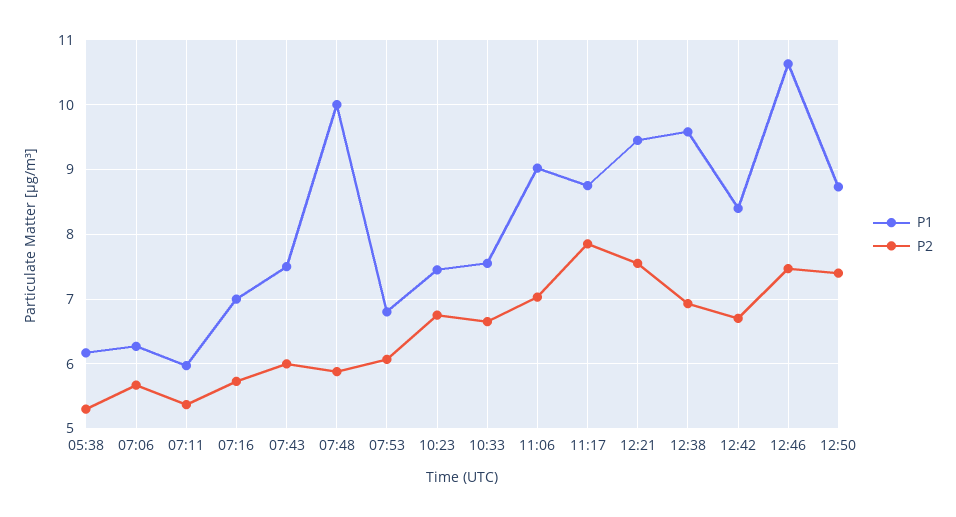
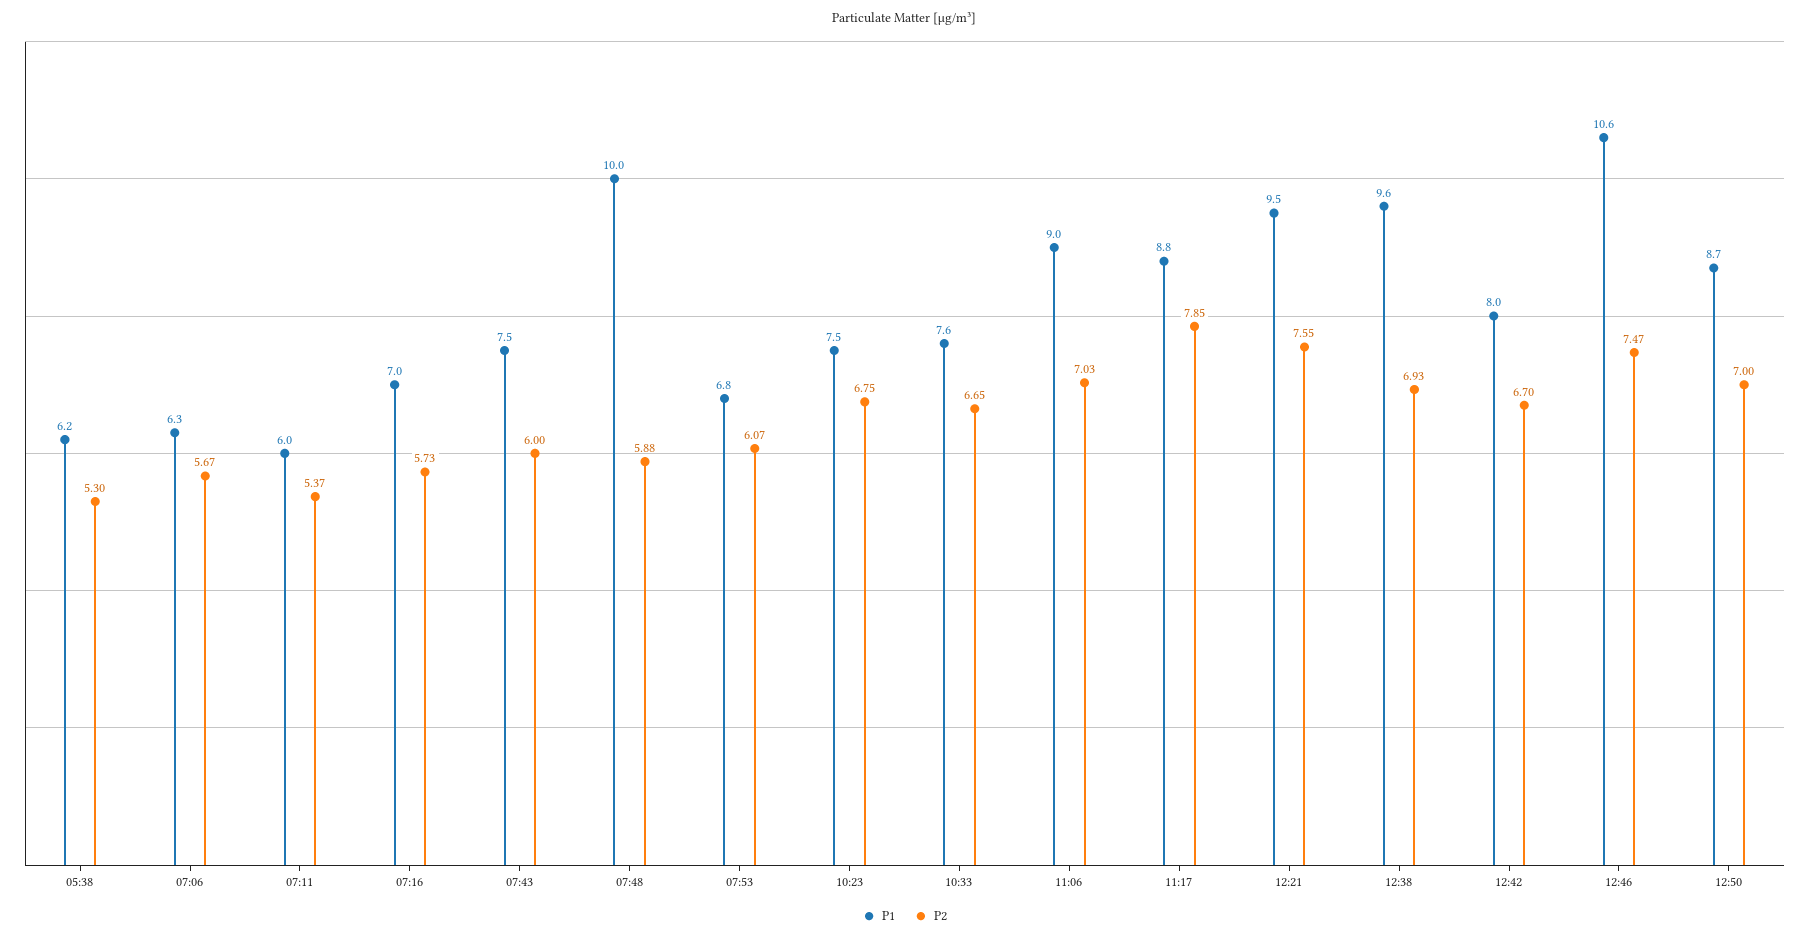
P1, 12:42: 8.4 -> 8
P2, 12:50: 7.4 -> 7

